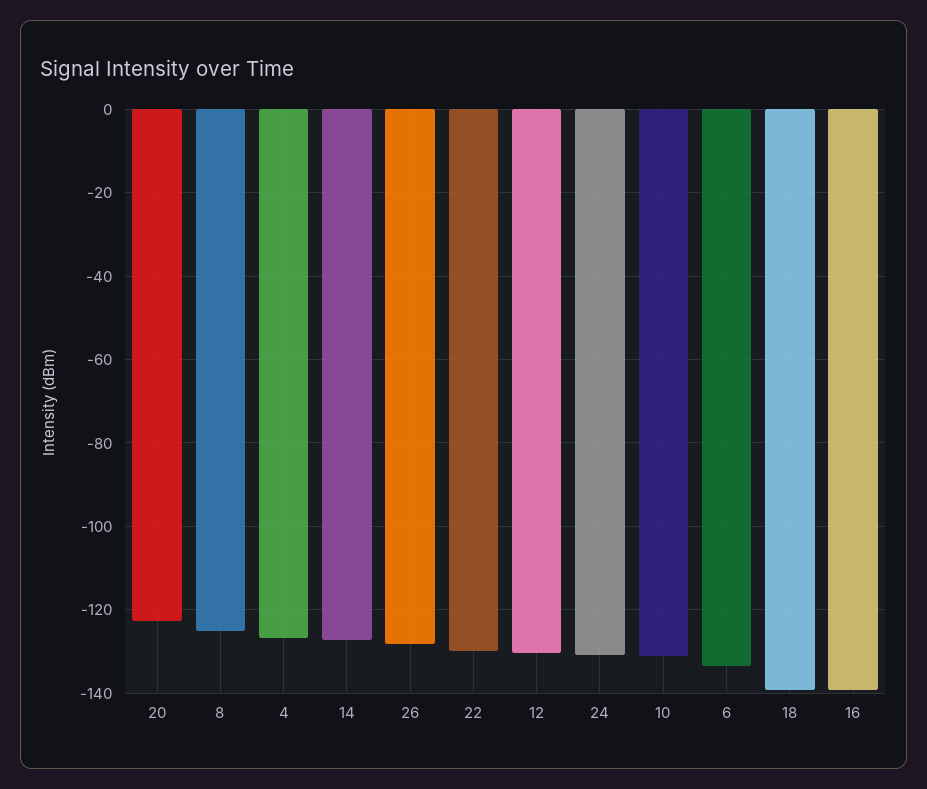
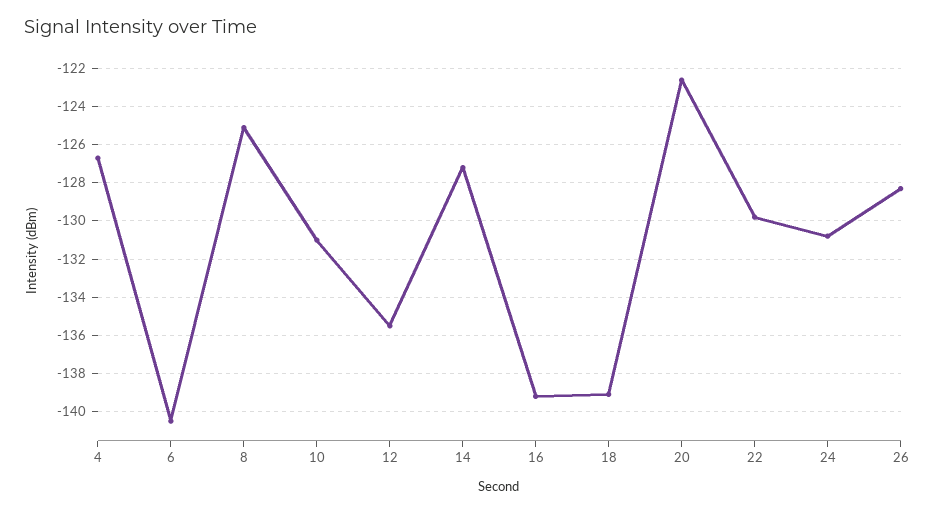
12: -130 -> -135.5
6: -134 -> -140.5

